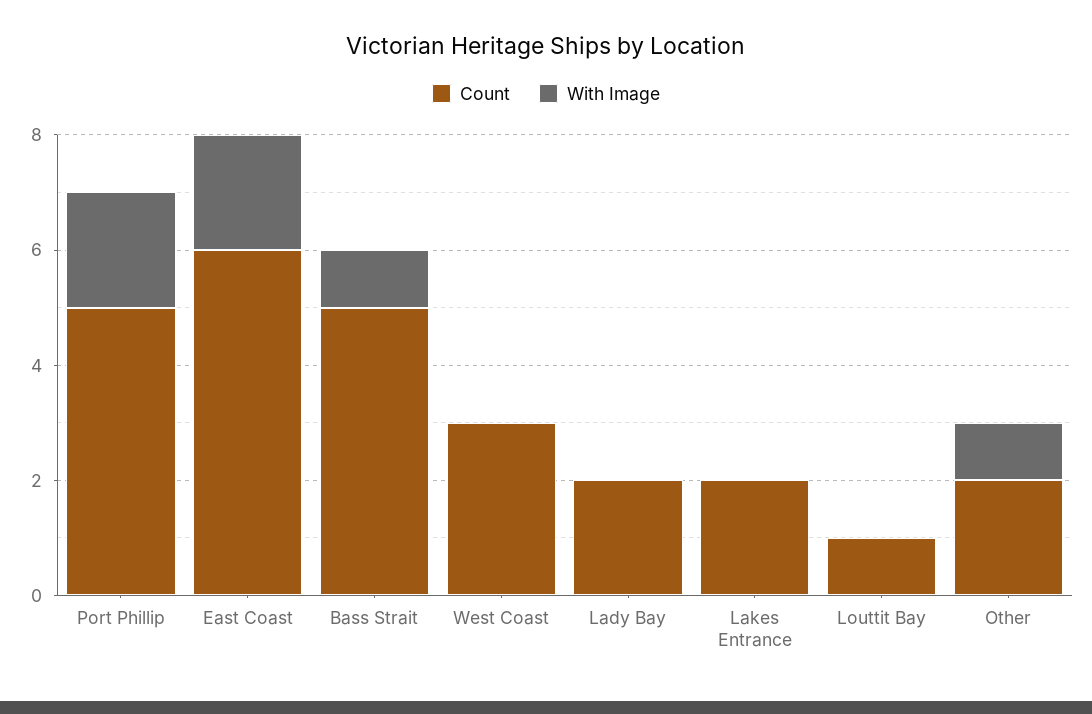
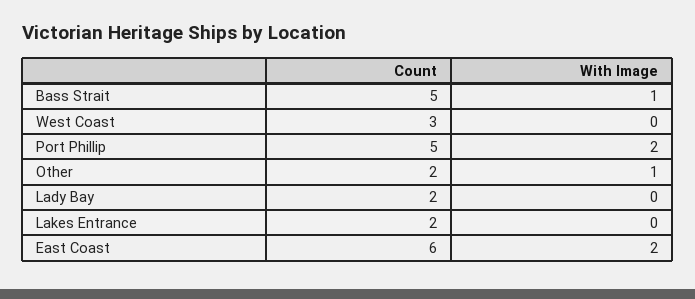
Count, Louttit Bay: 1 -> none
With Image, Louttit Bay: 0 -> none

